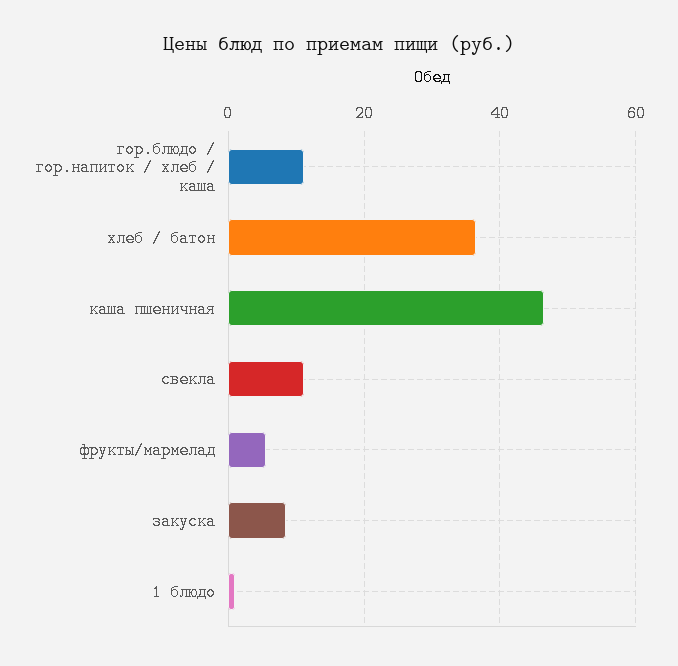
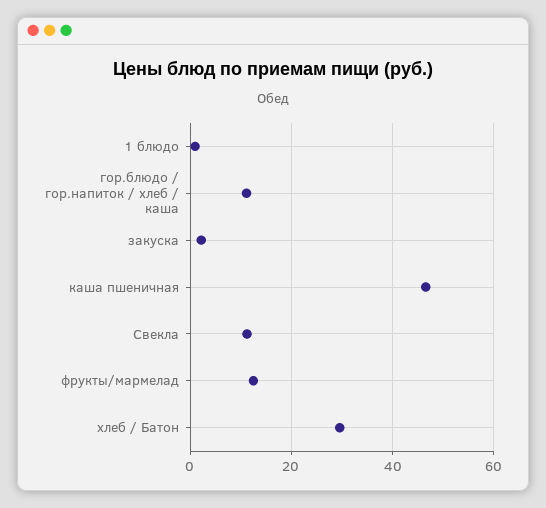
хлеб / батон: 36 -> 30
фрукты/мармелад: 6 -> 12
закуска: 8 -> 2

